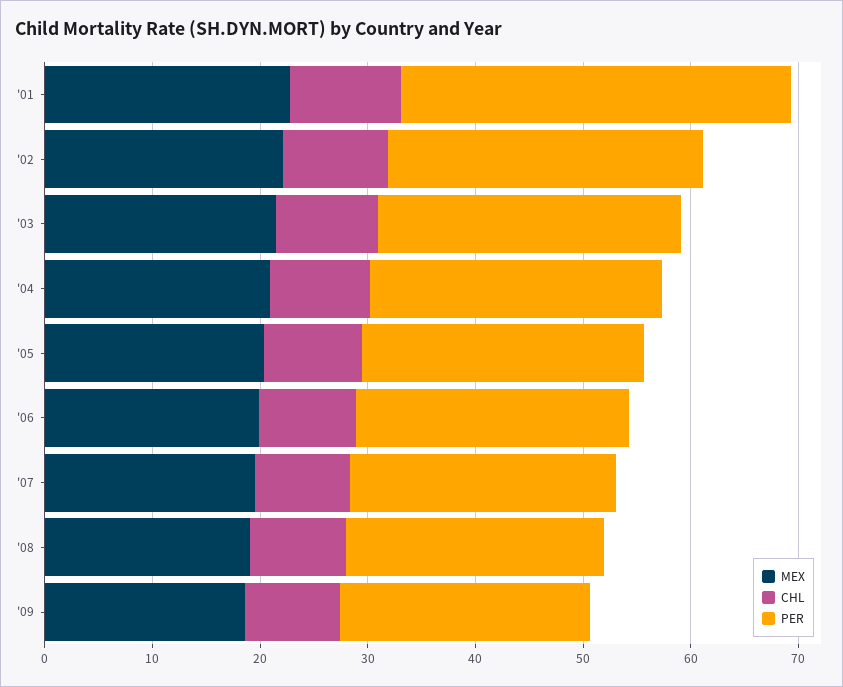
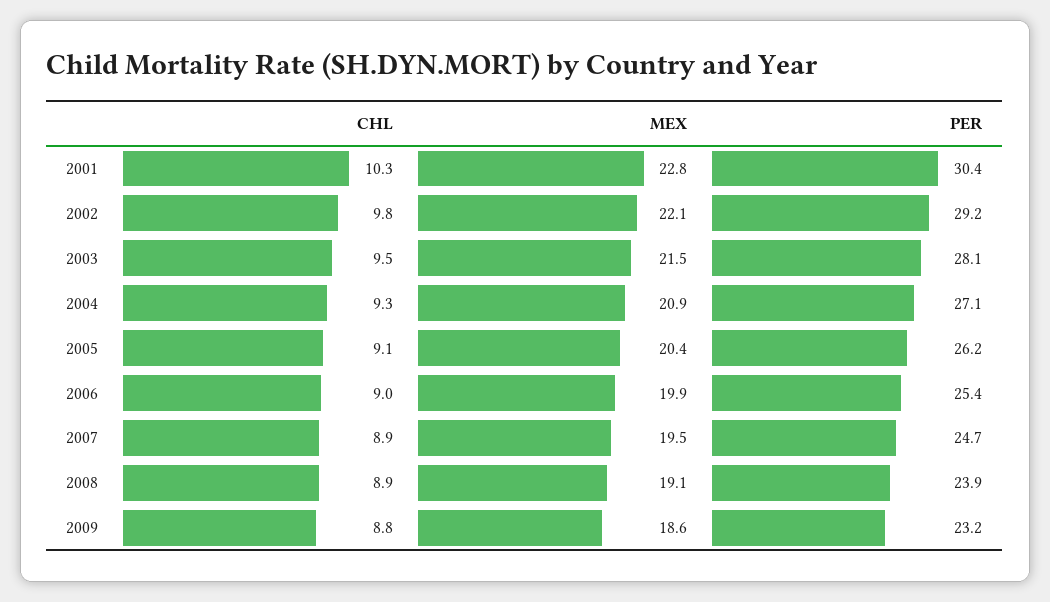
PER, '01: 36 -> 30.4

